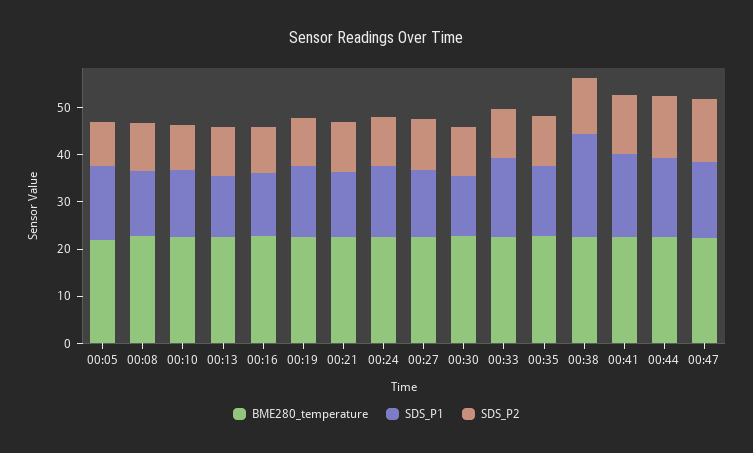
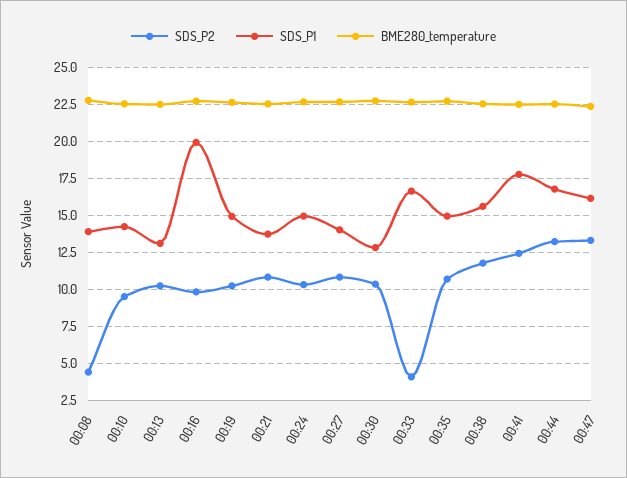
BME280_temperature, 00:05: 22 -> none
SDS_P1, 00:05: 16 -> none
SDS_P2, 00:05: 10 -> none
SDS_P2, 00:08: 10 -> 4.5
SDS_P1, 00:16: 14 -> 20
SDS_P2, 00:33: 10 -> 4
SDS_P1, 00:38: 22 -> 15.5

